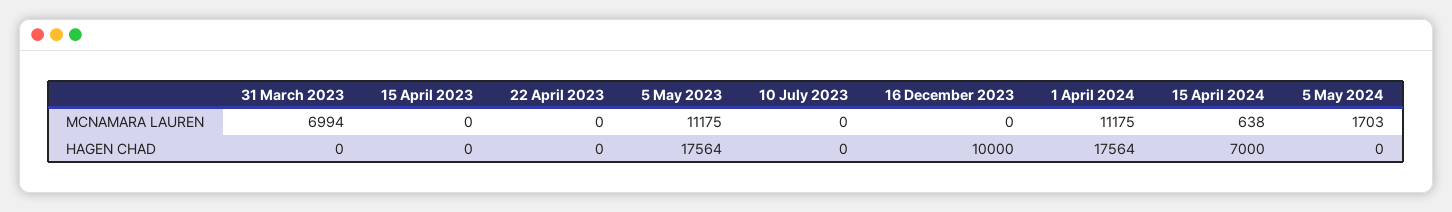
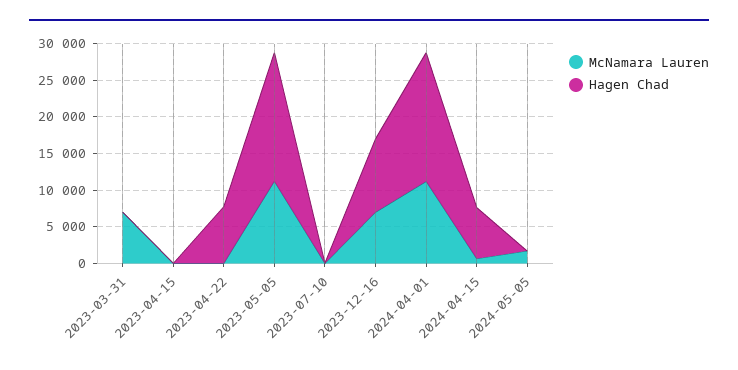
MCNAMARA LAUREN, 16 December 2023: 0 -> 7500
HAGEN CHAD, 22 April 2023: 0 -> 7500

